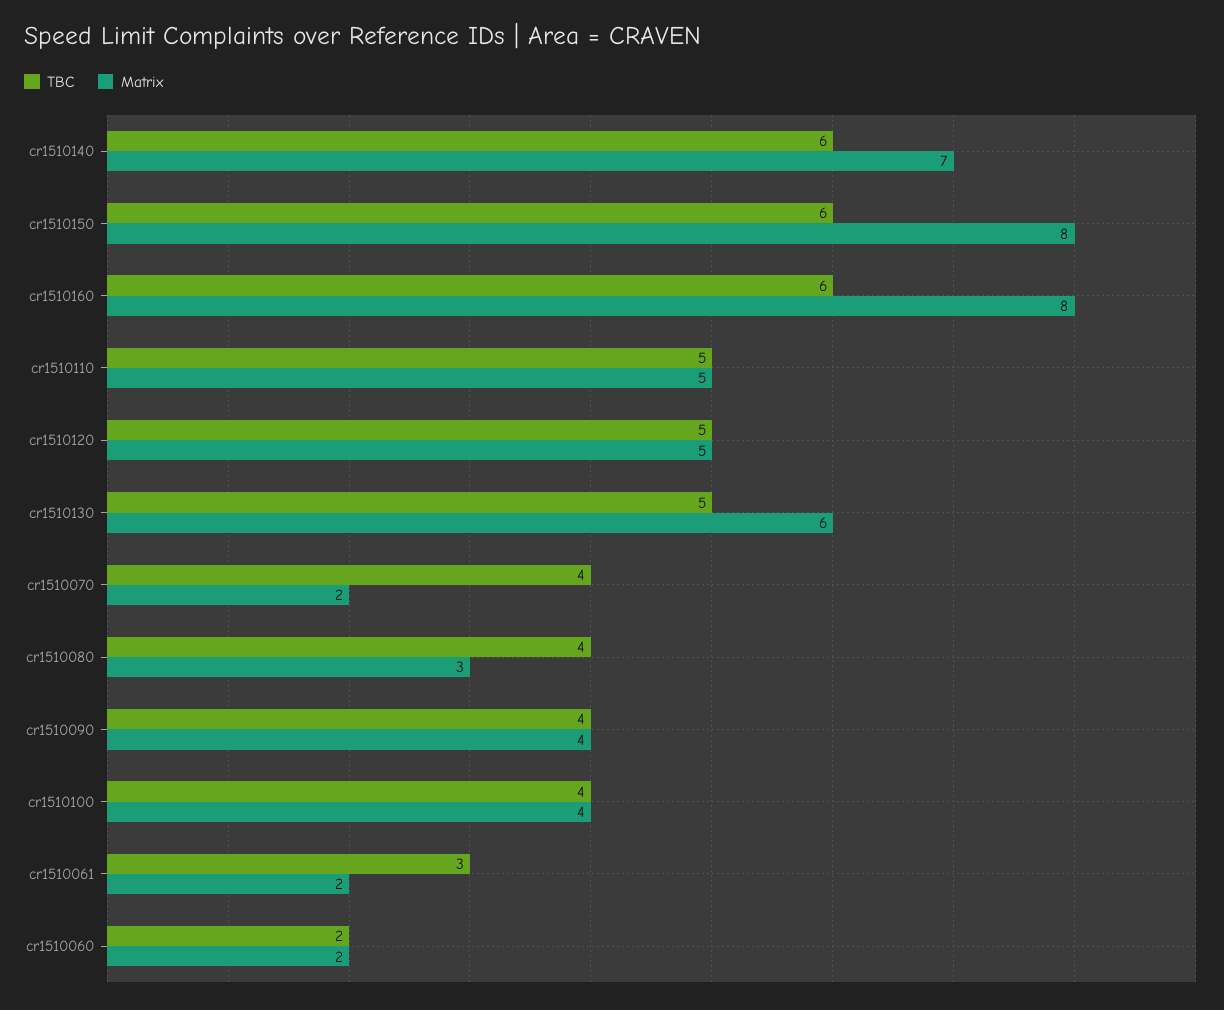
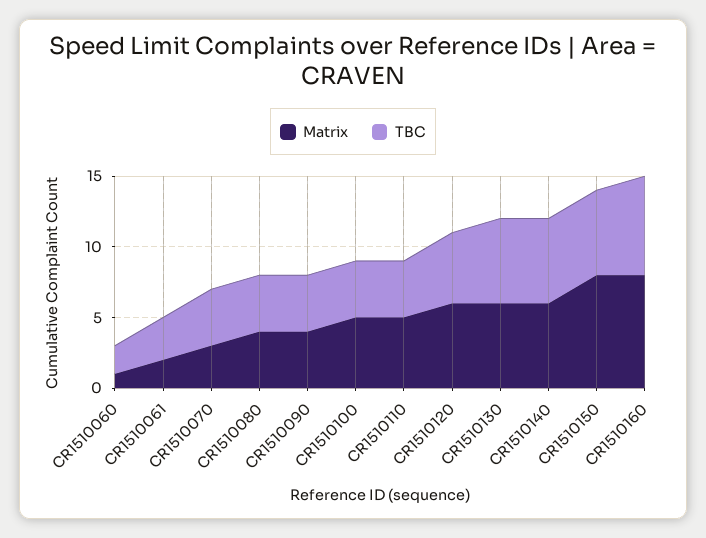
Matrix, cr1510140: 7 -> 6
TBC, cr1510160: 6 -> 7
TBC, cr1510110: 5 -> 4
Matrix, cr1510120: 5 -> 6
TBC, cr1510130: 5 -> 6
Matrix, cr1510070: 2 -> 3
Matrix, cr1510080: 3 -> 4
Matrix, cr1510100: 4 -> 5
Matrix, cr1510060: 2 -> 1

